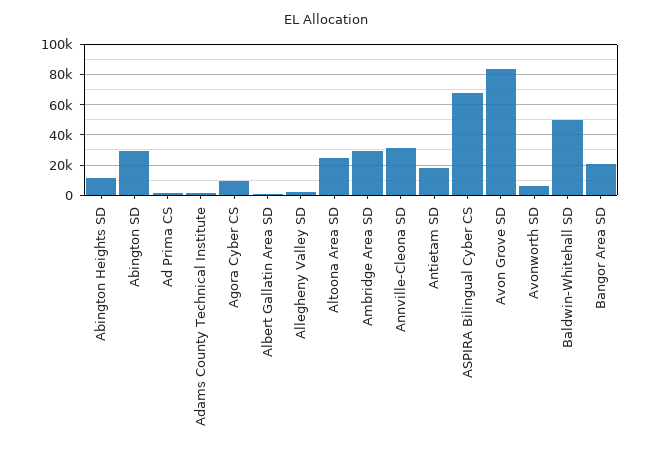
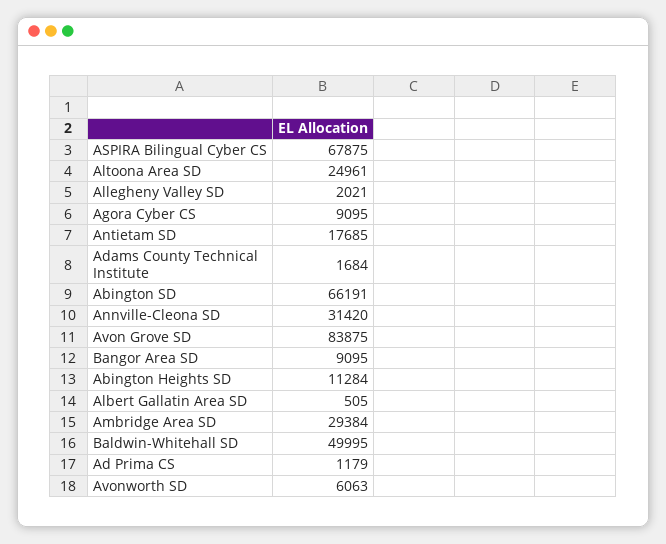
Abington SD: 30000 -> 66191
Bangor Area SD: 20000 -> 9095

